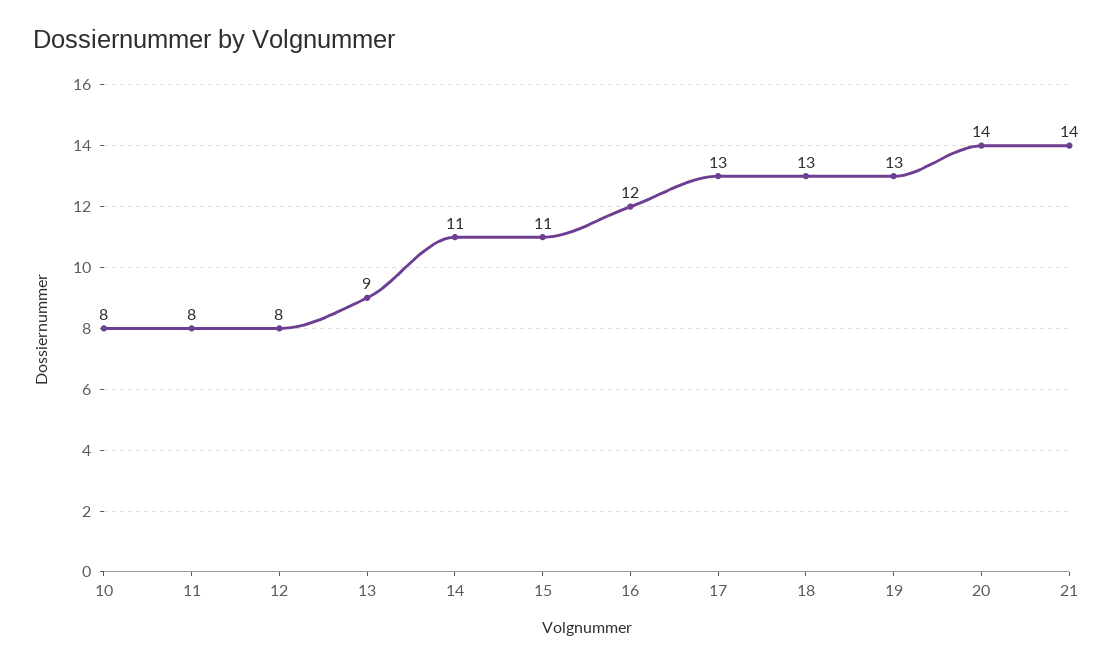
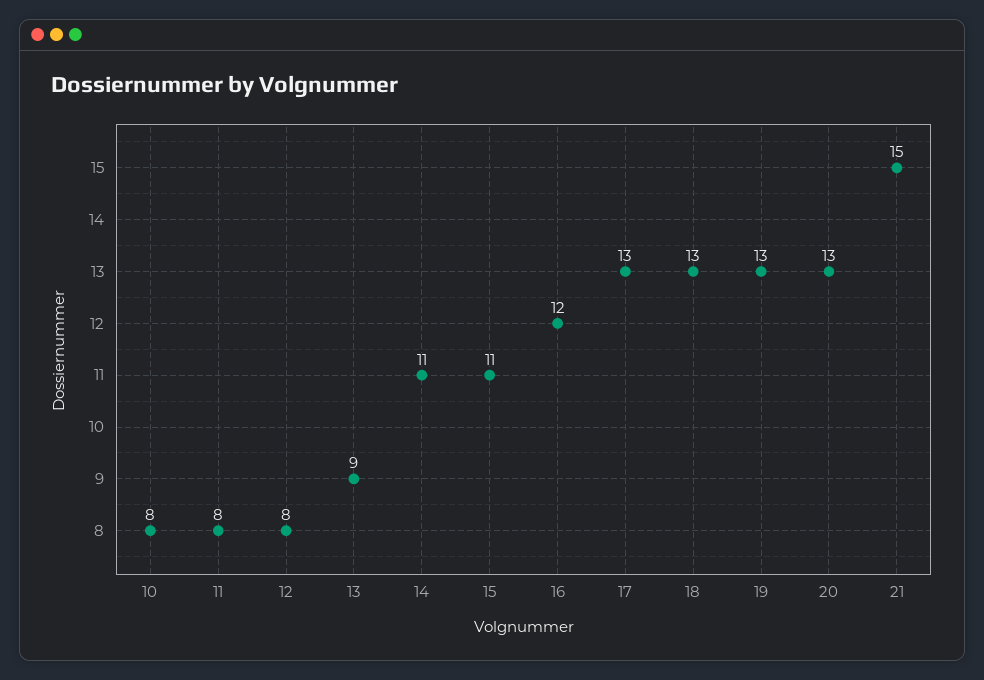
20: 14 -> 13
21: 14 -> 15

